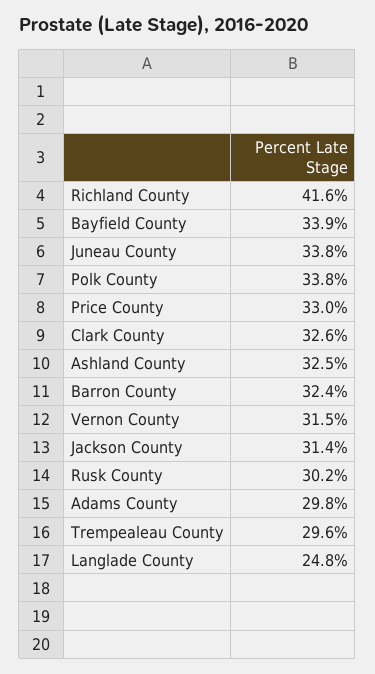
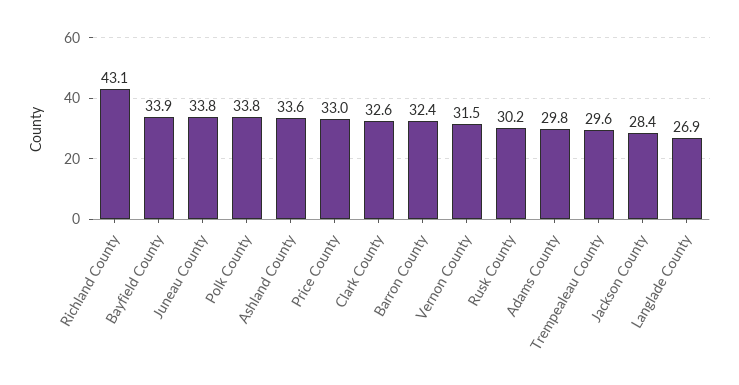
Richland County: 41.6 -> 43.1
Ashland County: 32.5 -> 33.6
Jackson County: 31.4 -> 28.4
Langlade County: 24.8 -> 26.9

